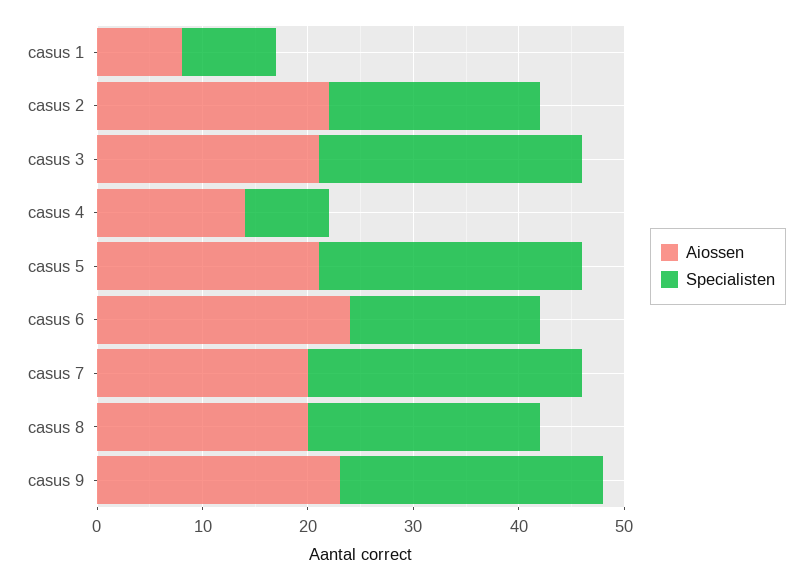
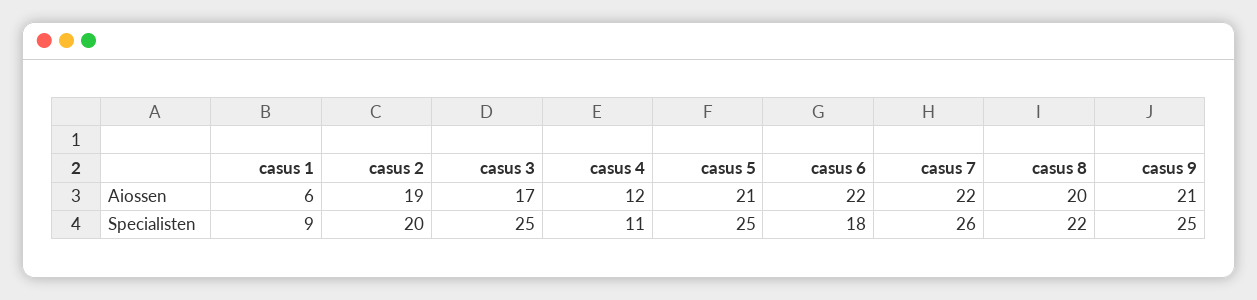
Aiossen, casus 1: 8 -> 6
Aiossen, casus 2: 22 -> 19
Aiossen, casus 3: 21 -> 17
Aiossen, casus 4: 14 -> 12
Specialisten, casus 4: 8 -> 11
Aiossen, casus 6: 24 -> 22
Aiossen, casus 7: 20 -> 22
Aiossen, casus 9: 23 -> 21

